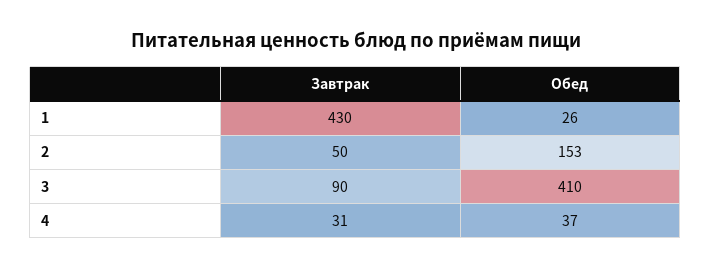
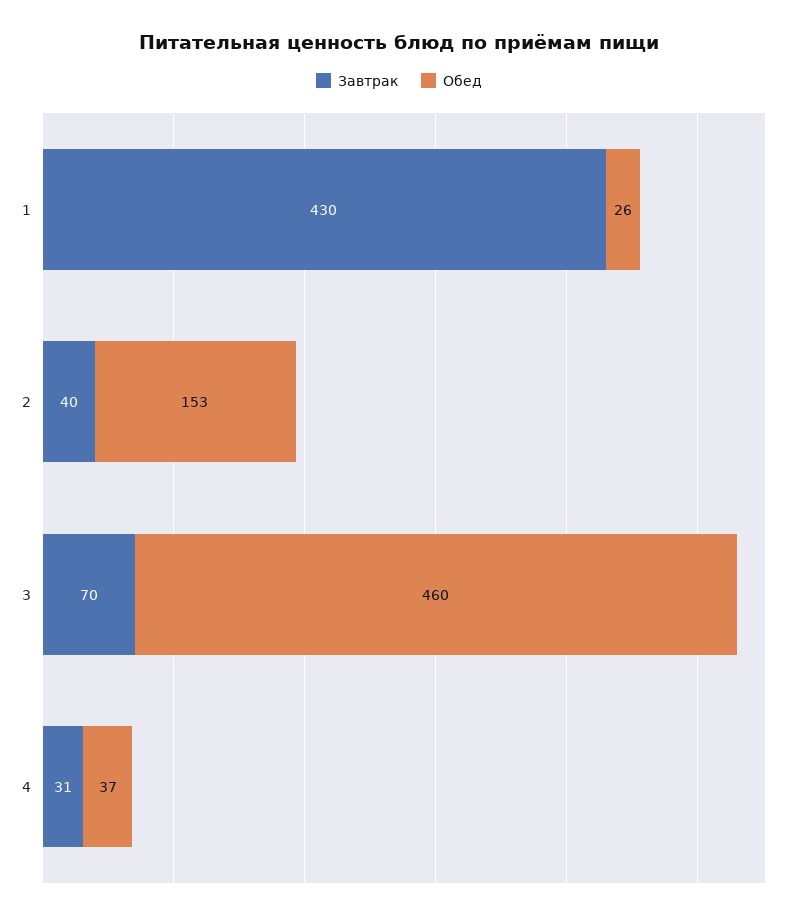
Завтрак, 2: 50 -> 40
Завтрак, 3: 90 -> 70
Обед, 3: 410 -> 460

